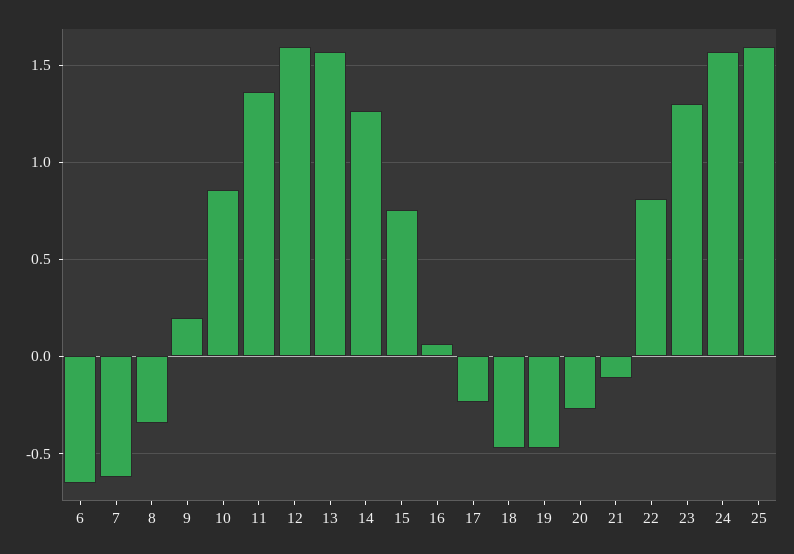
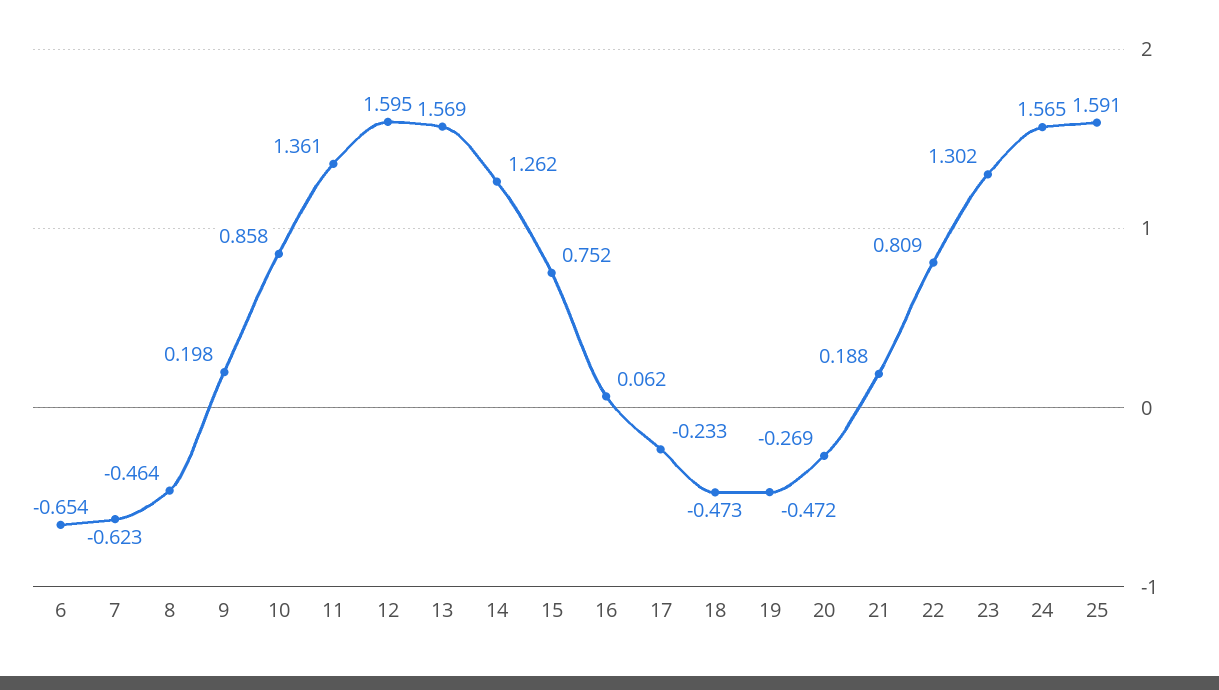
8: -0.35 -> -0.464
21: -0.1 -> 0.188

